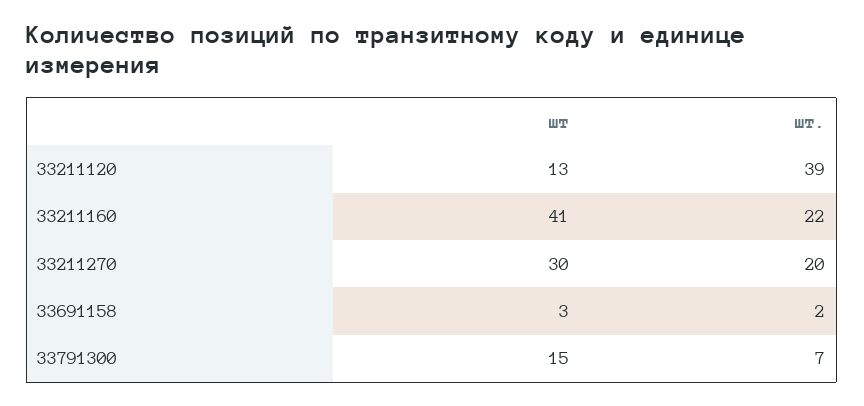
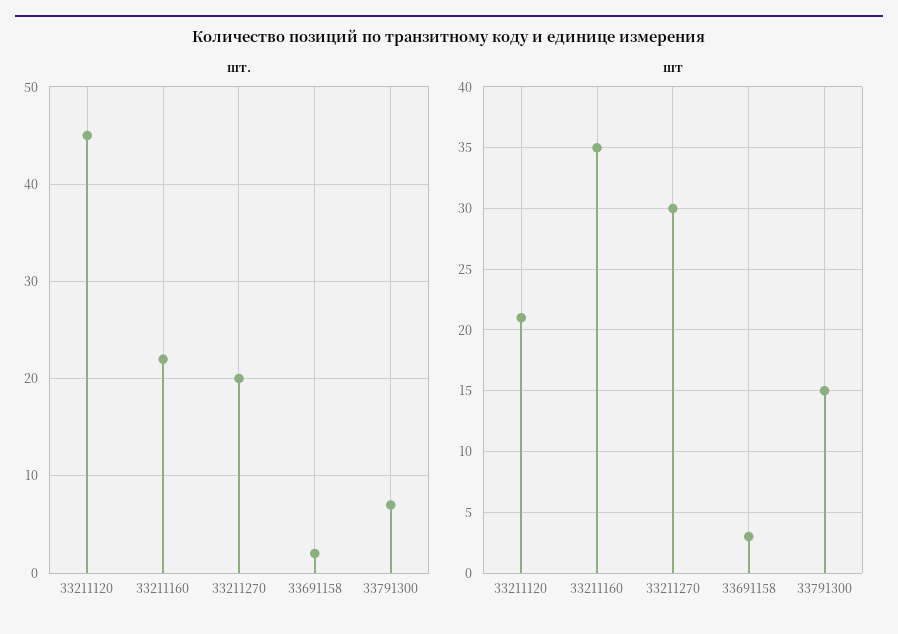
шт, 33211120: 13 -> 21
шт., 33211120: 39 -> 45
шт, 33211160: 41 -> 35

